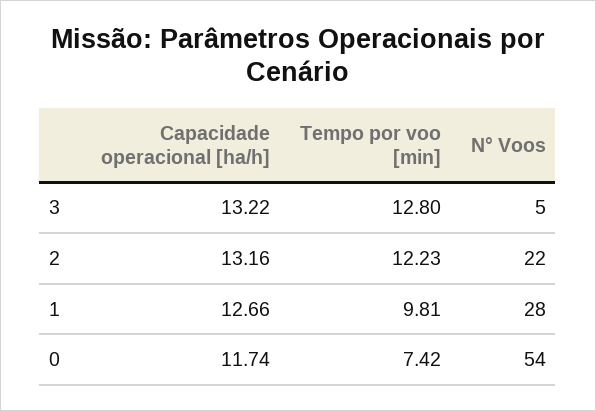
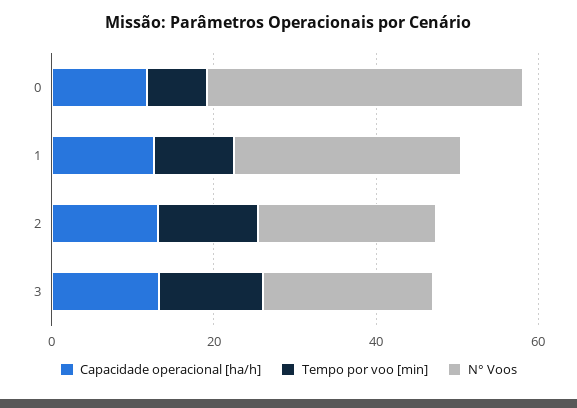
N° Voos, 3: 5 -> 20
N° Voos, 0: 54 -> 40

